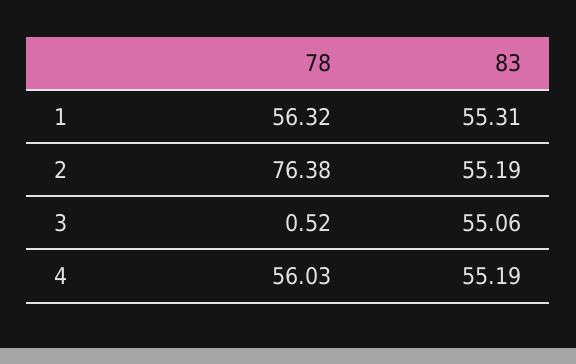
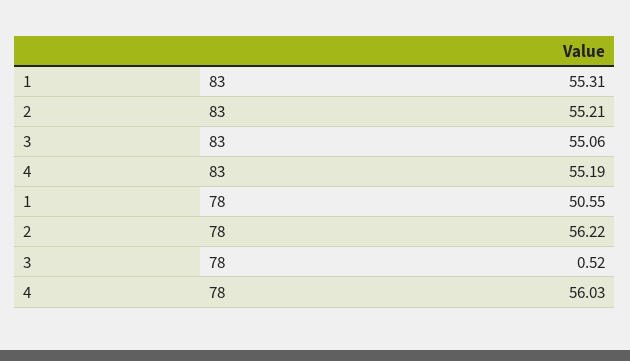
78, 1: 56.32 -> 50.55
78, 2: 76.38 -> 56.22
83, 2: 55.19 -> 55.21

